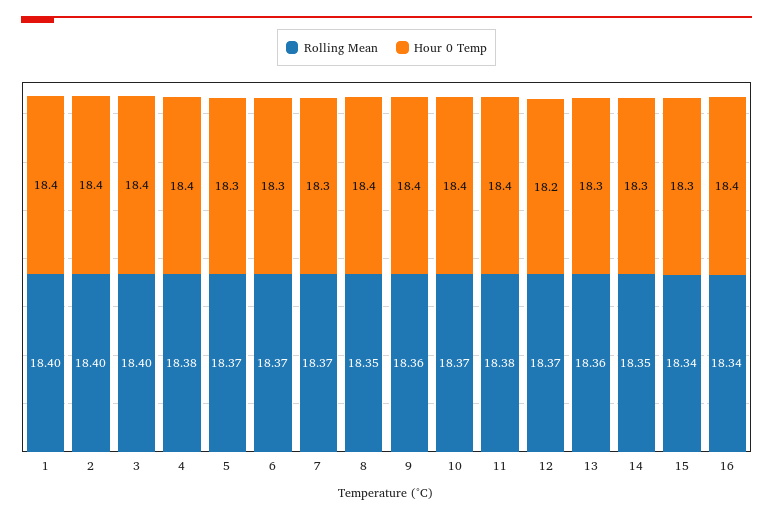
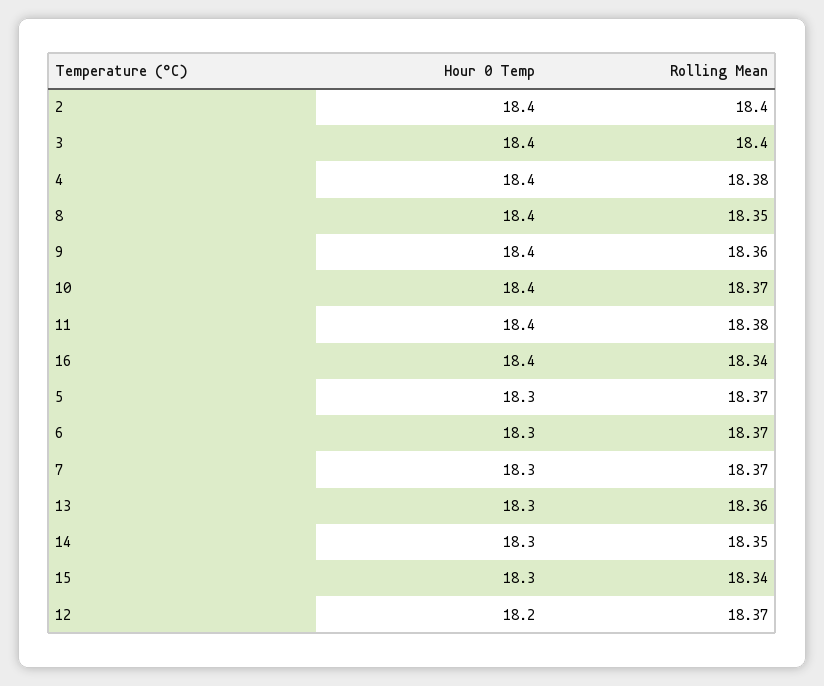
Rolling Mean, 1: 18.4 -> none
Hour 0 Temp, 1: 18.4 -> none

